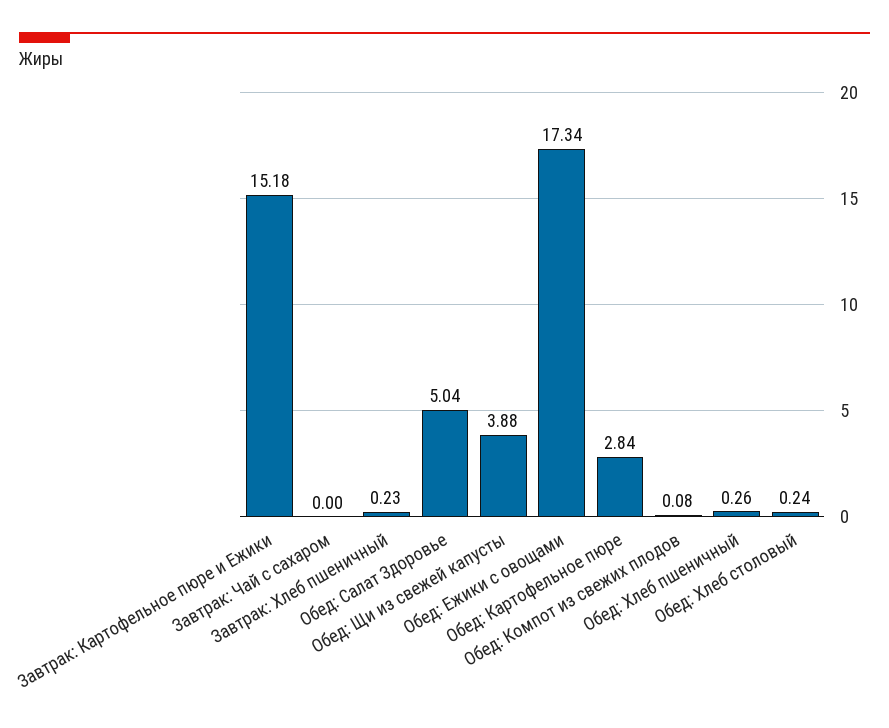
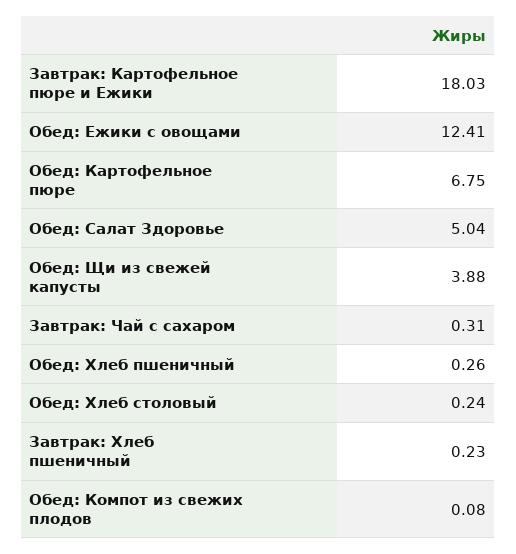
Завтрак: Картофельное пюре и Ежики: 15.18 -> 18.03
Завтрак: Чай с сахаром: 0 -> 0.31
Обед: Ежики с овощами: 17.34 -> 12.41
Обед: Картофельное пюре: 2.84 -> 6.75

